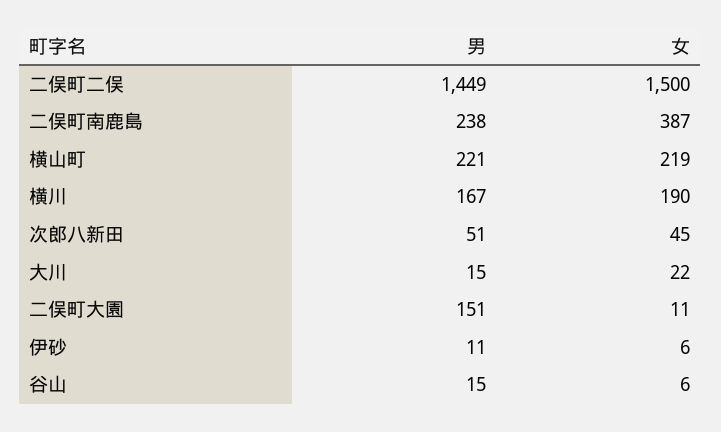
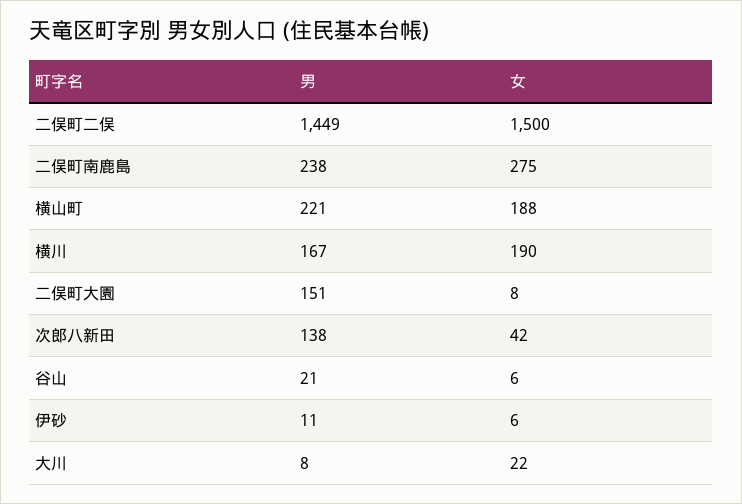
女, 二俣町南鹿島: 387 -> 275
女, 横山町: 219 -> 188
男, 次郎八新田: 51 -> 138
女, 次郎八新田: 45 -> 42
男, 大川: 15 -> 8
女, 二俣町大園: 11 -> 8
男, 谷山: 15 -> 21

